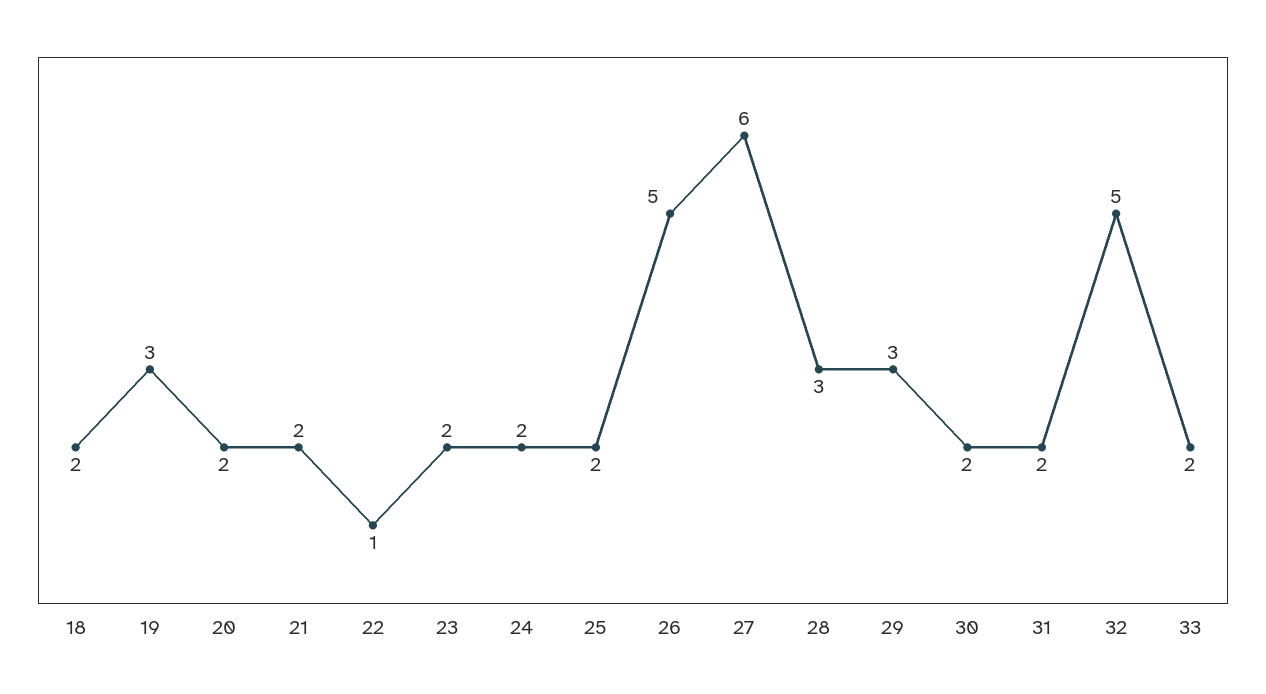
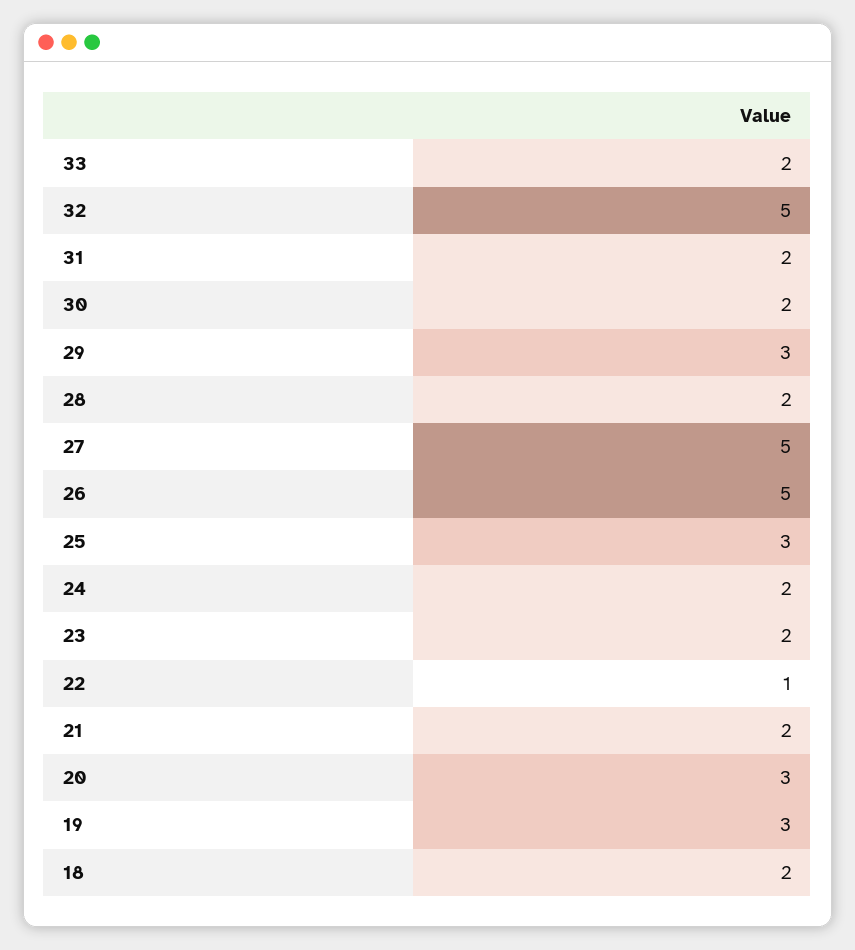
20: 2 -> 3
25: 2 -> 3
27: 6 -> 5
28: 3 -> 2

